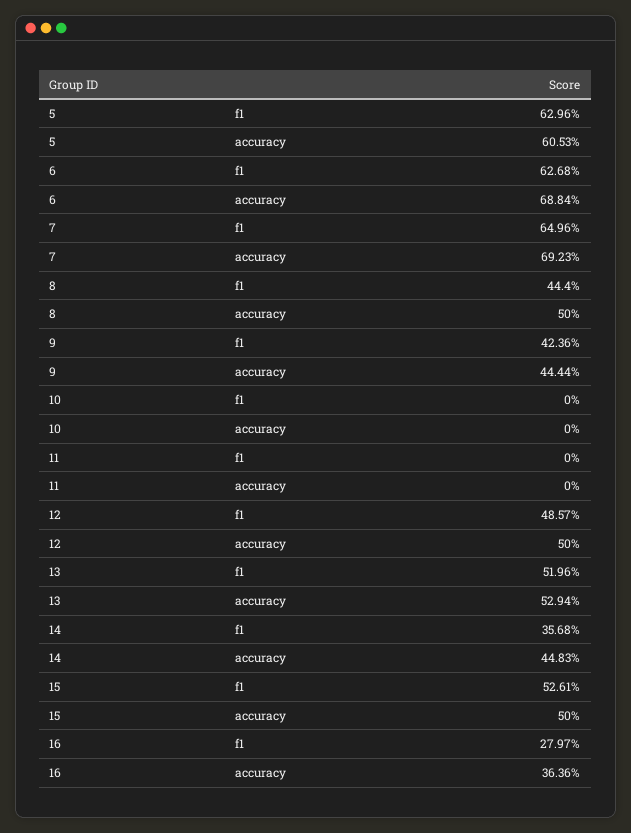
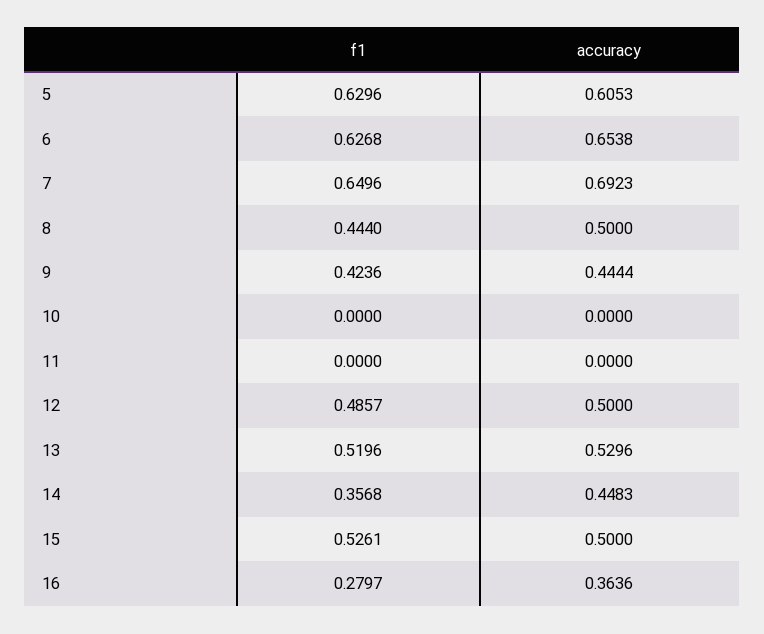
6, accuracy: 0.6884 -> 0.6538
13, accuracy: 0.5294 -> 0.5296

